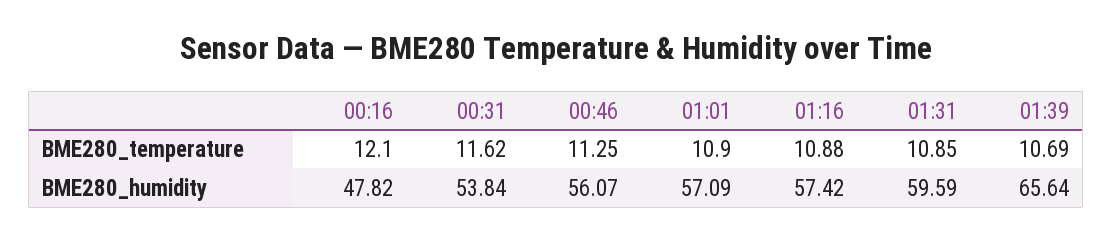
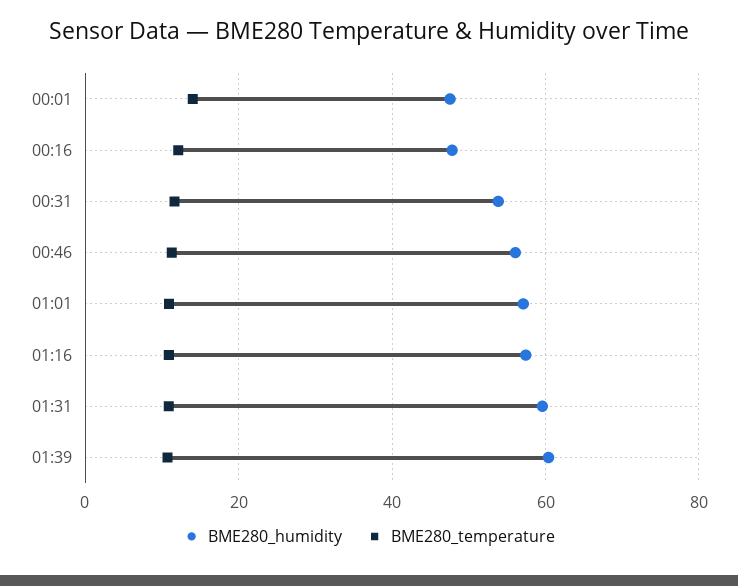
BME280_humidity, 01:39: 65.64 -> 60
BME280_humidity, 00:01: none -> 48
BME280_temperature, 00:01: none -> 14

